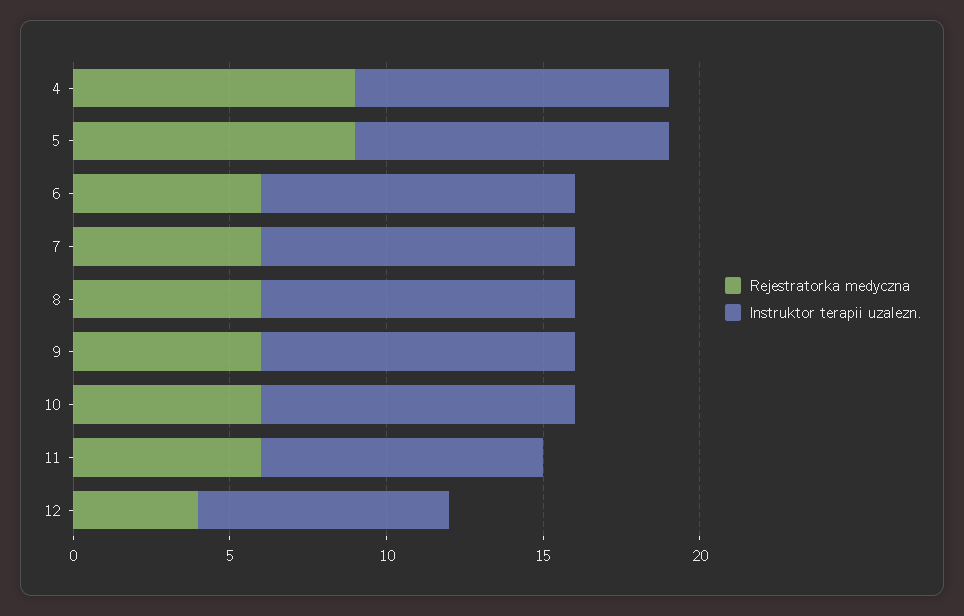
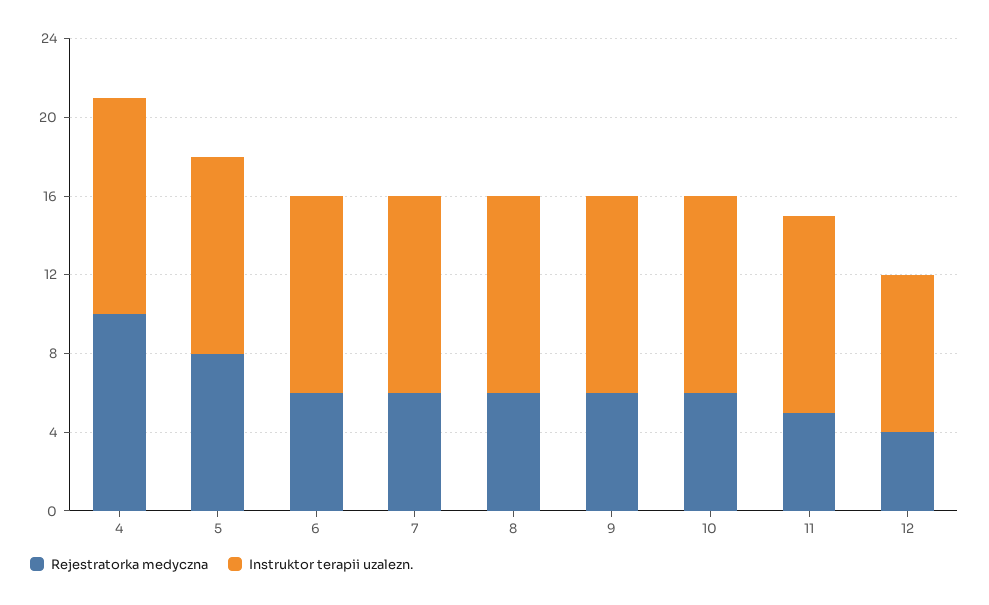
Rejestratorka medyczna, 4: 9 -> 10
Instruktor terapii uzalezn., 4: 10 -> 11
Rejestratorka medyczna, 5: 9 -> 8
Rejestratorka medyczna, 11: 6 -> 5
Instruktor terapii uzalezn., 11: 9 -> 10

